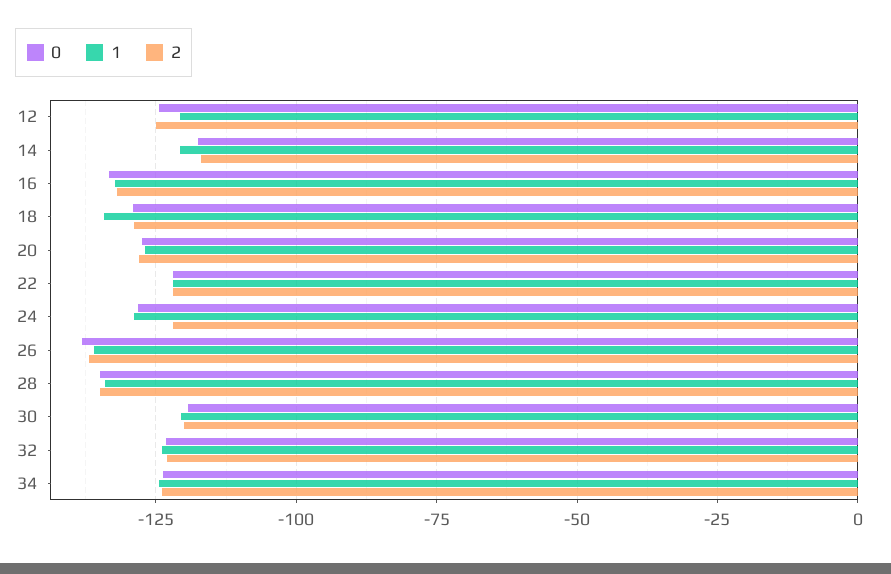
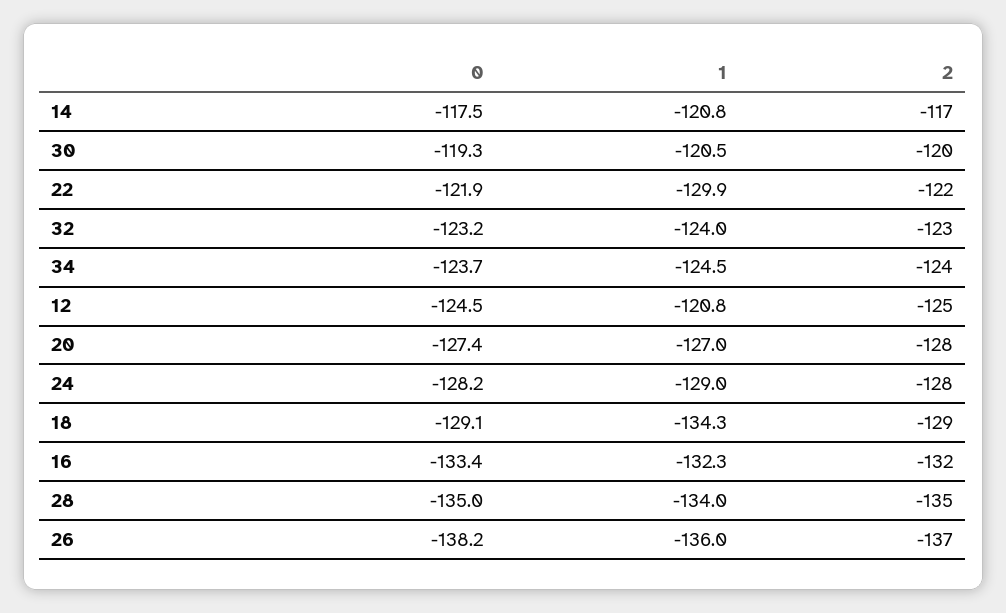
1, 22: -122.5 -> -129.9
2, 24: -122.5 -> -128

